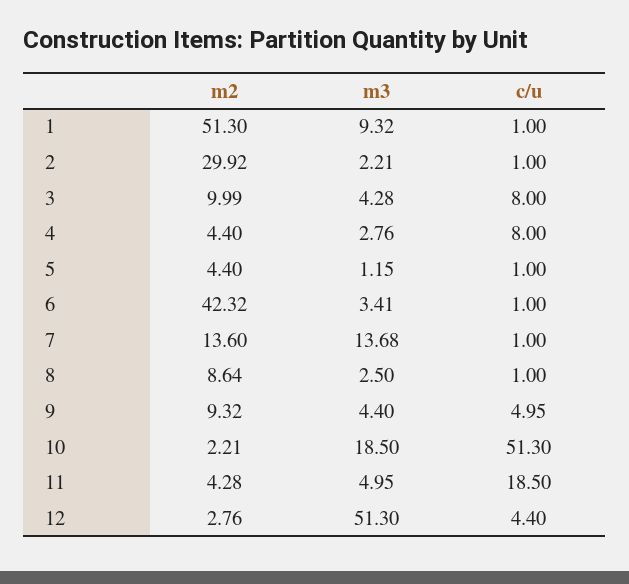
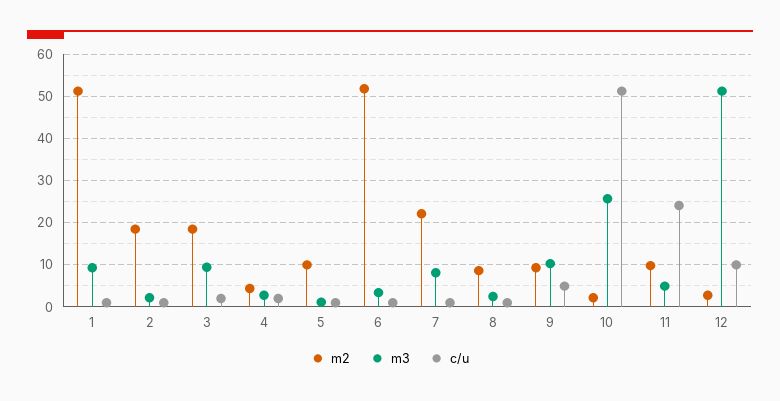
m2, 2: 29.92 -> 18
m2, 3: 9.99 -> 18
m3, 3: 4.28 -> 10
c/u, 3: 8 -> 2
c/u, 4: 8 -> 2
m2, 5: 4.4 -> 10
m2, 6: 42.32 -> 52
m2, 7: 13.6 -> 22
m3, 7: 13.68 -> 8
m3, 9: 4.4 -> 10
m3, 10: 18.5 -> 26
m2, 11: 4.28 -> 10
c/u, 11: 18.5 -> 24
c/u, 12: 4.4 -> 10

